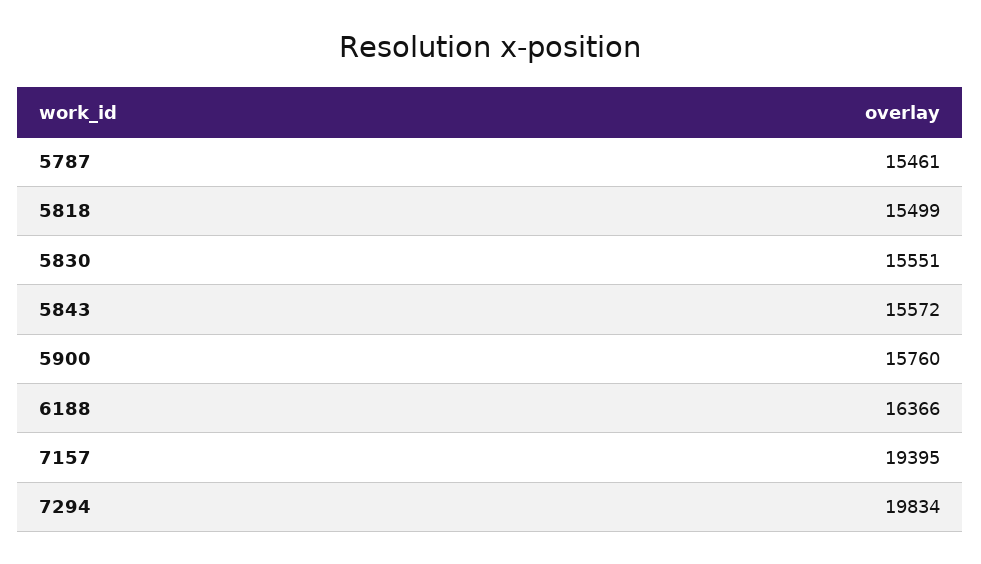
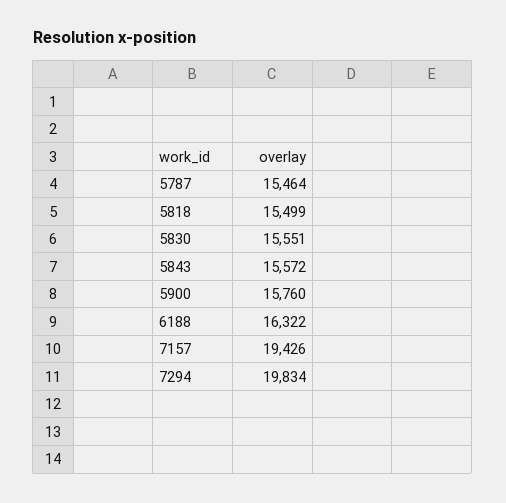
5787: 15461 -> 15464
6188: 16366 -> 16322
7157: 19395 -> 19426

